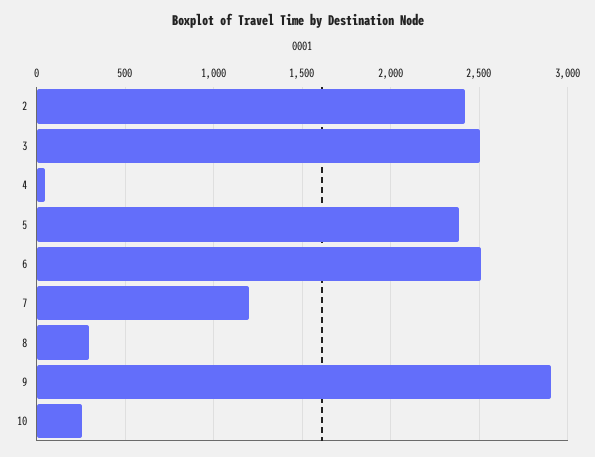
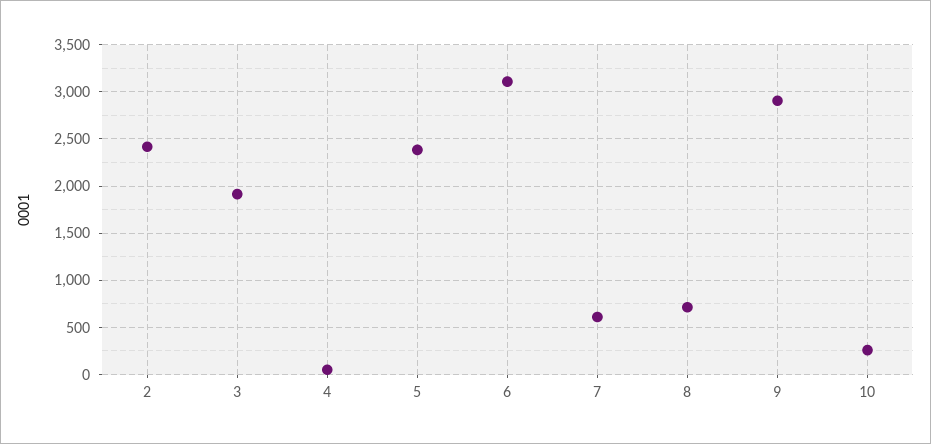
3: 2500 -> 1900
6: 2500 -> 3100
7: 1200 -> 600
8: 300 -> 700

